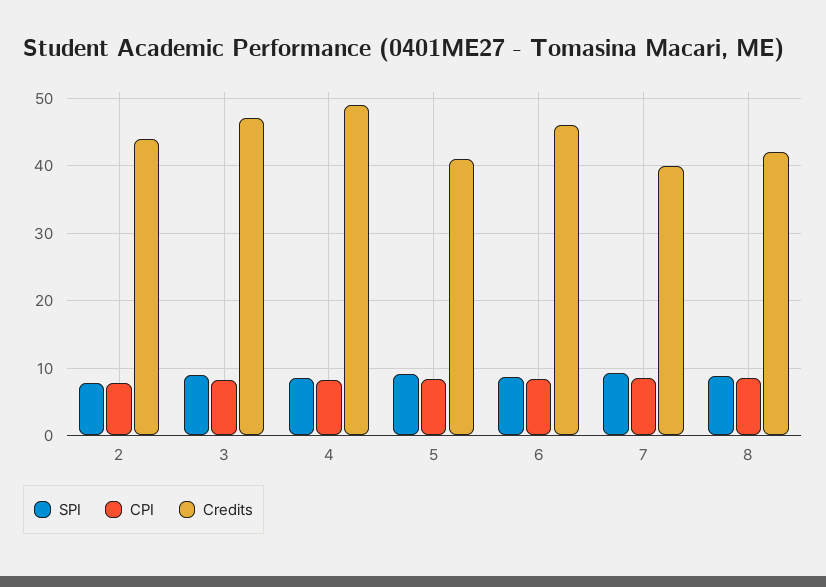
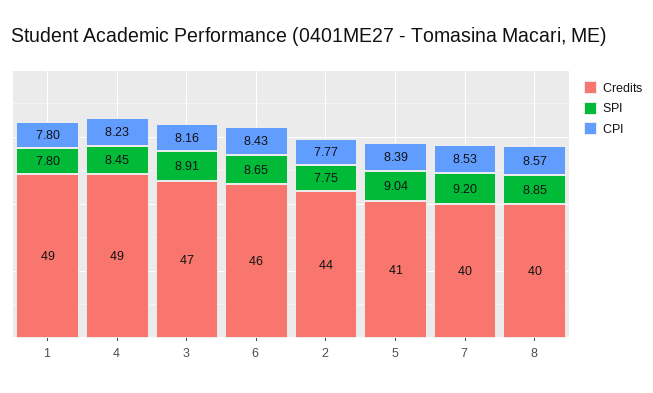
Credits, 8: 42 -> 40
Credits, 1: none -> 49
SPI, 1: none -> 7.8
CPI, 1: none -> 7.8

